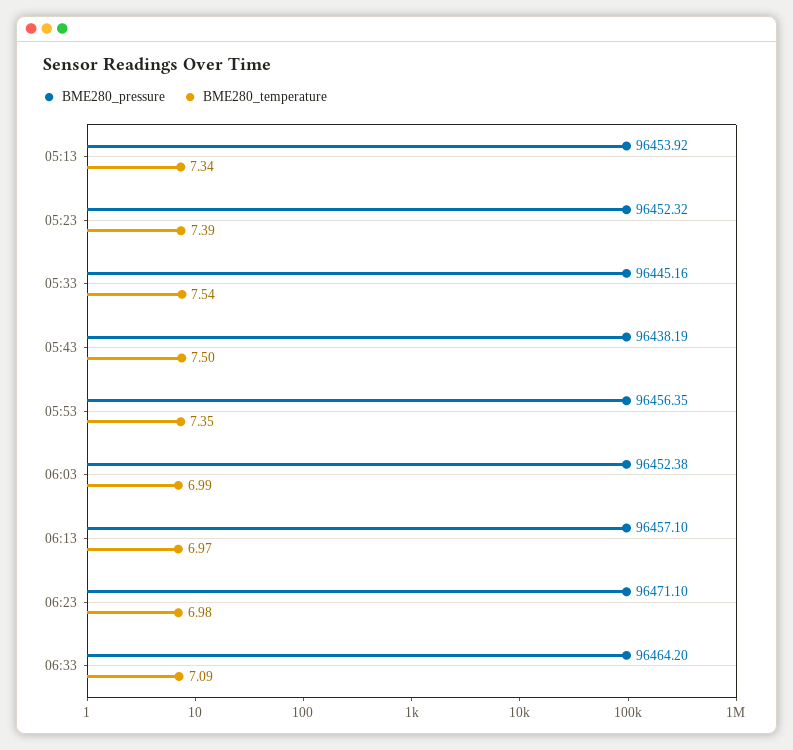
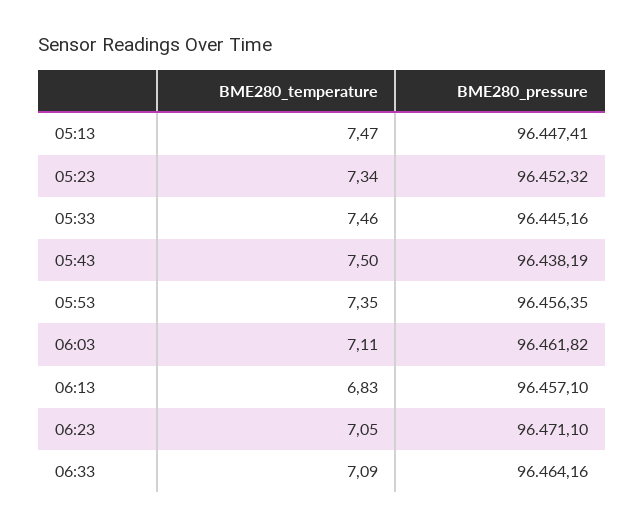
BME280_pressure, 05:13: 96453.92 -> 96447.41
BME280_temperature, 05:13: 7.34 -> 7.47
BME280_temperature, 05:23: 7.39 -> 7.34
BME280_temperature, 05:33: 7.54 -> 7.46
BME280_pressure, 06:03: 96452.38 -> 96461.82
BME280_temperature, 06:03: 6.99 -> 7.11
BME280_temperature, 06:13: 6.97 -> 6.83
BME280_temperature, 06:23: 6.98 -> 7.05
BME280_pressure, 06:33: 96464.2 -> 96464.16

